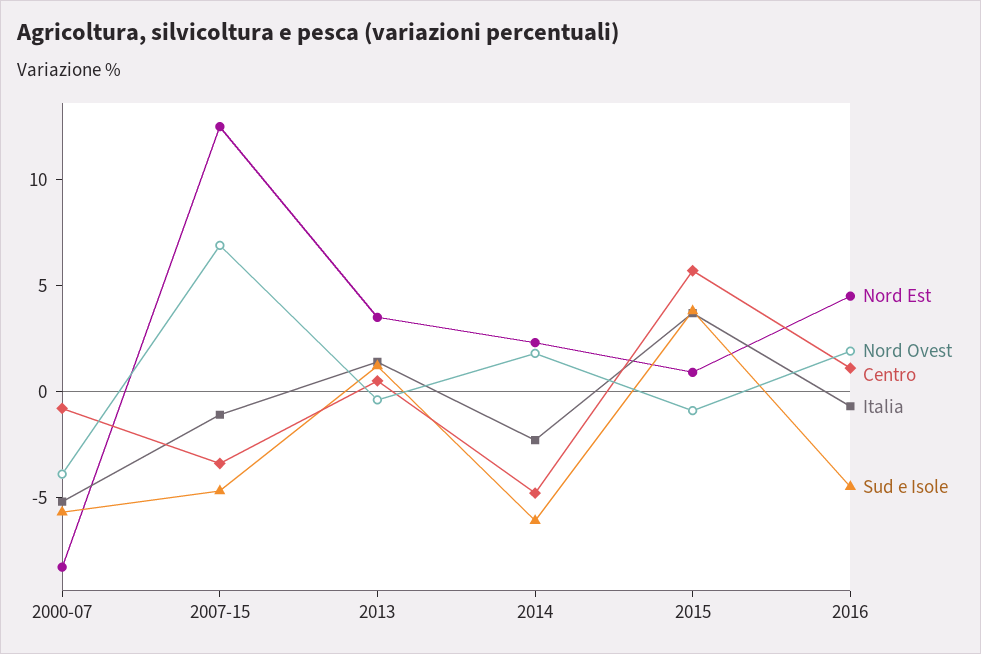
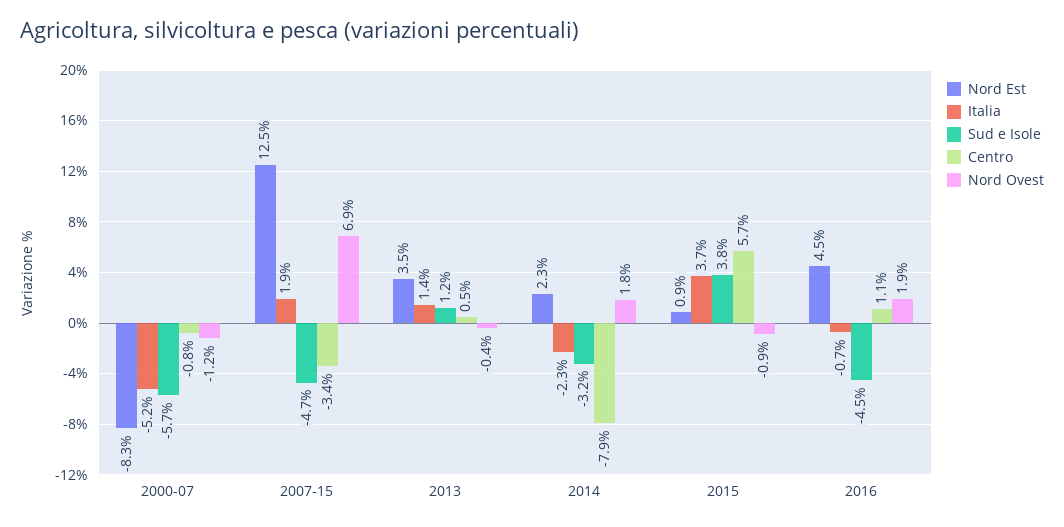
Nord Ovest, 2000-07: -4 -> -1.2
Italia, 2007-15: -1 -> 1.9
Centro, 2014: -5 -> -7.9
Sud e Isole, 2014: -6 -> -3.2

